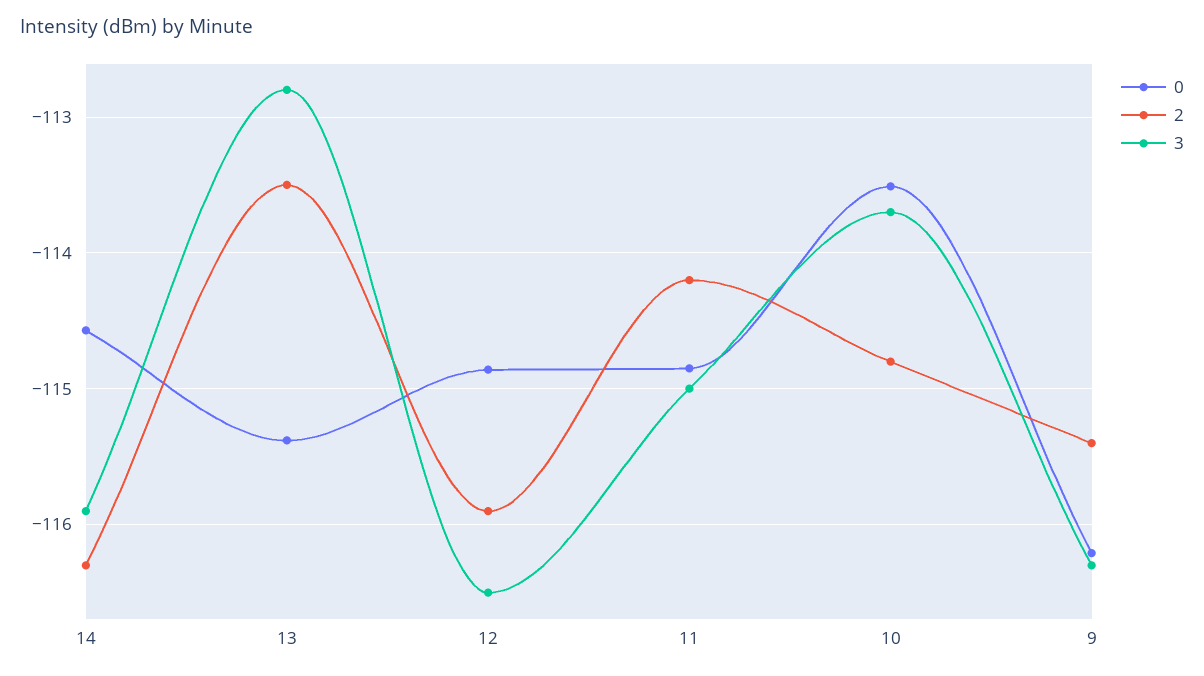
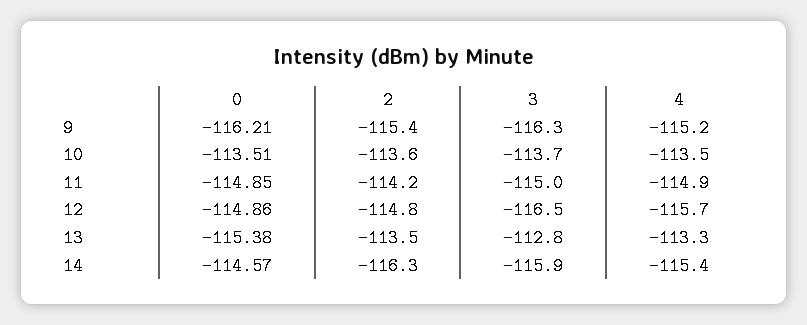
2, 12: -115.9 -> -114.8
2, 10: -114.8 -> -113.6
4, 9: none -> -115.2
4, 10: none -> -113.5
4, 11: none -> -114.9
4, 12: none -> -115.7
4, 13: none -> -113.3
4, 14: none -> -115.4

